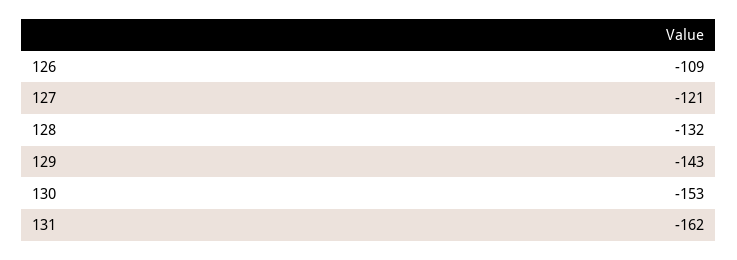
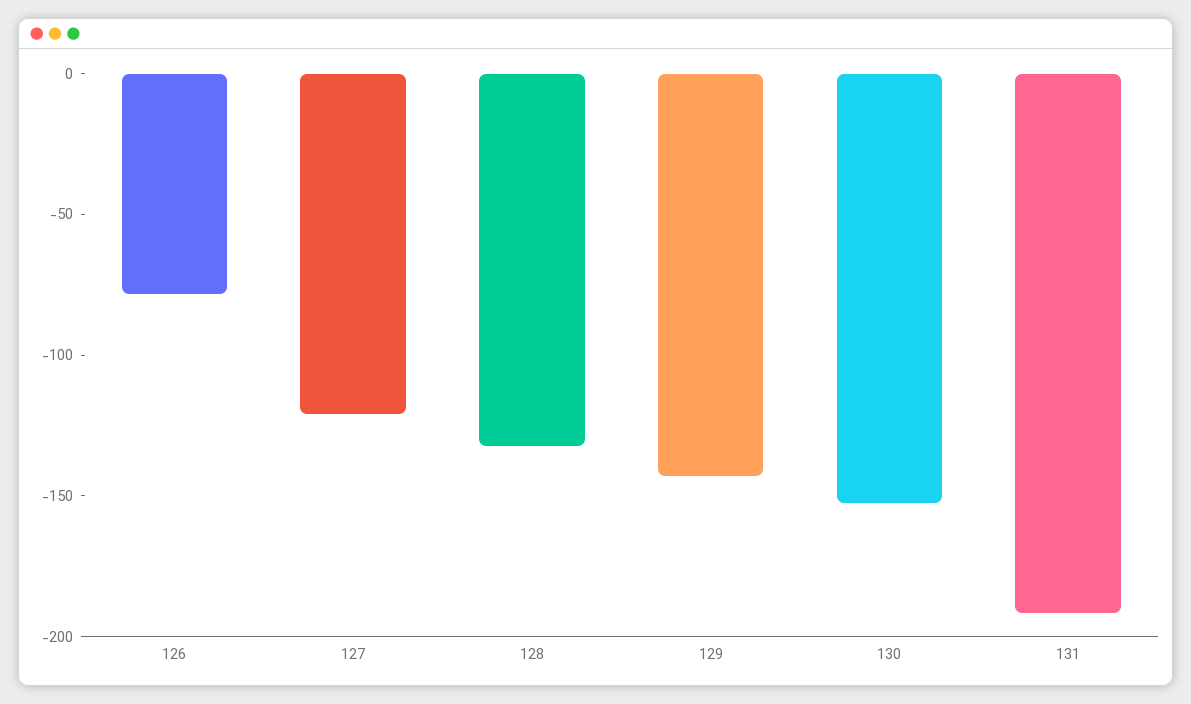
126: -109 -> -80
131: -162 -> -190

